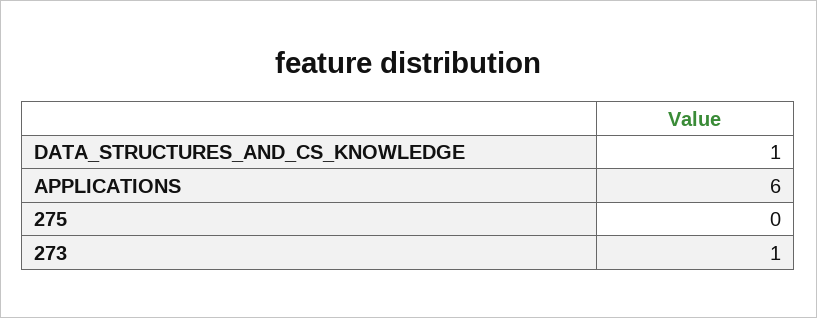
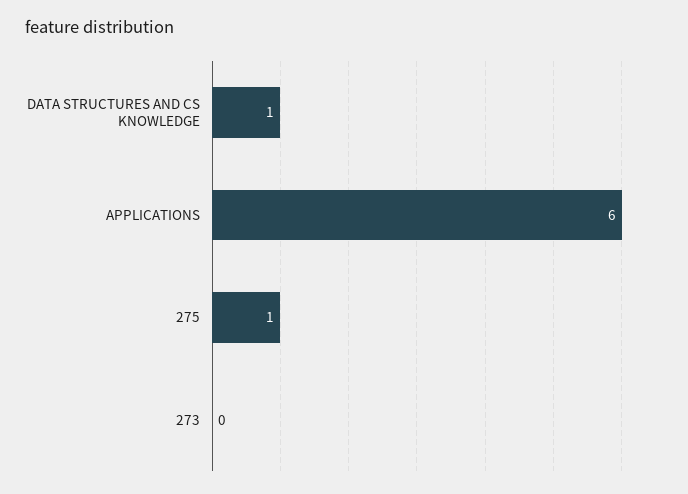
275: 0 -> 1
273: 1 -> 0

